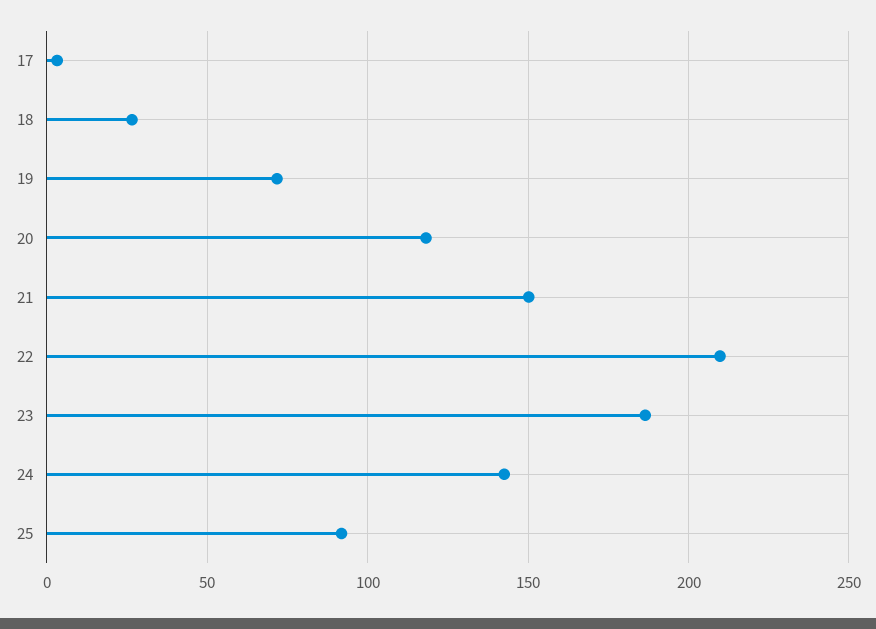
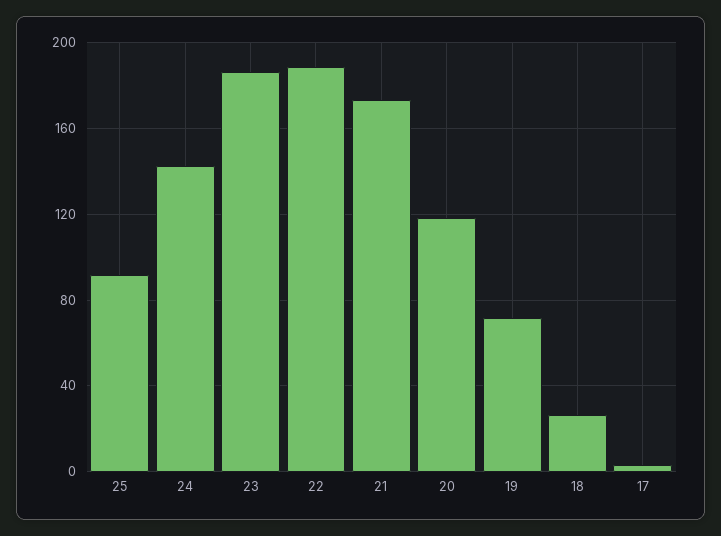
21: 150 -> 175
22: 210 -> 190

